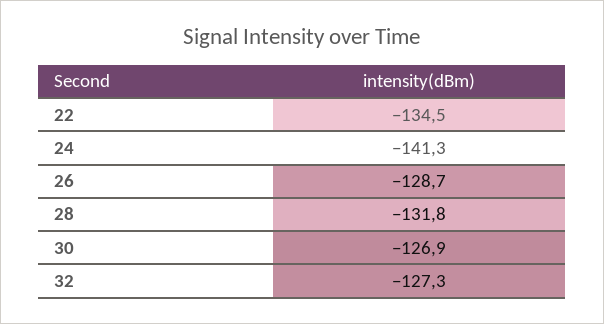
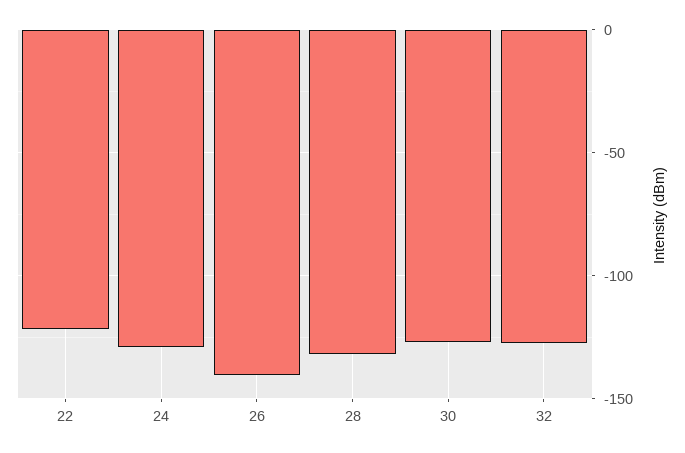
22: -134.5 -> -120
24: -141.3 -> -130
26: -128.7 -> -140

